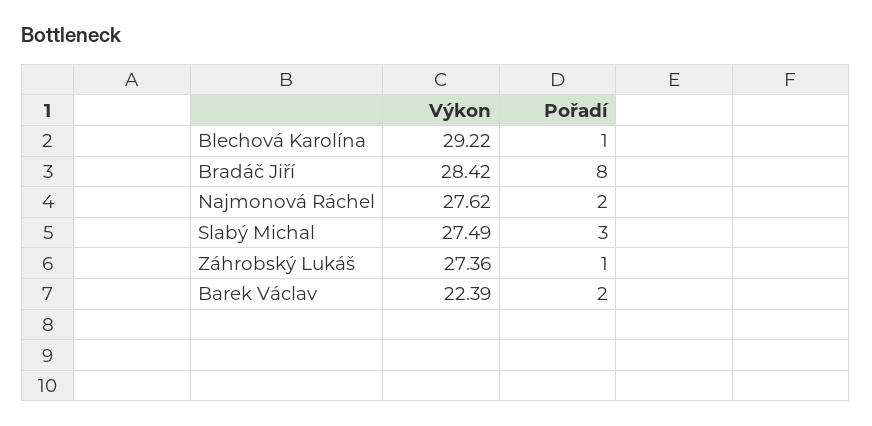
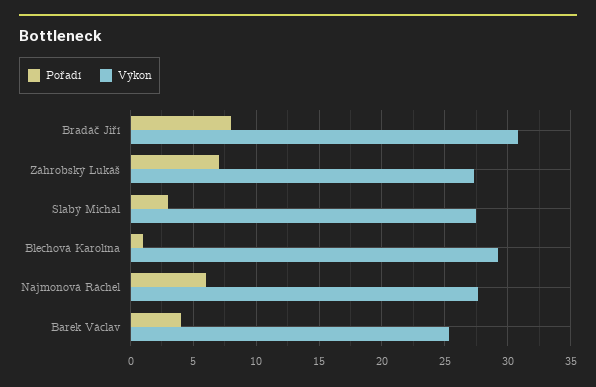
Výkon, Bradáč Jiří: 28.42 -> 31
Pořadí, Najmonová Ráchel: 2 -> 6
Pořadí, Záhrobský Lukáš: 1 -> 7
Výkon, Barek Václav: 22.39 -> 25.5
Pořadí, Barek Václav: 2 -> 4

